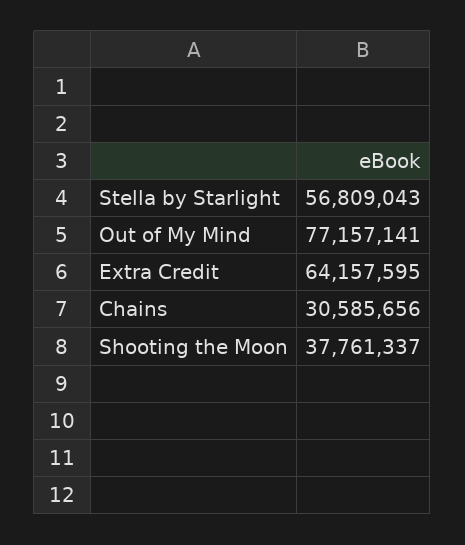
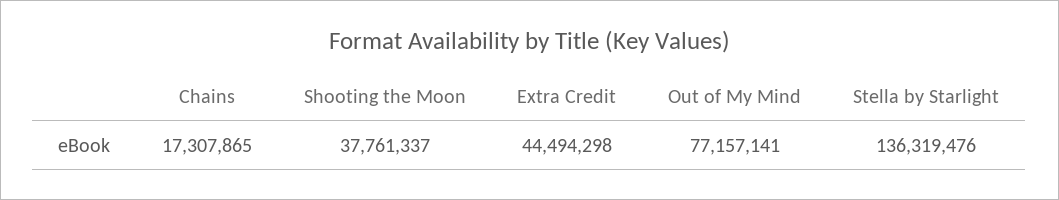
Stella by Starlight: 56809043 -> 136319476
Extra Credit: 64157595 -> 44494298
Chains: 30585656 -> 17307865

